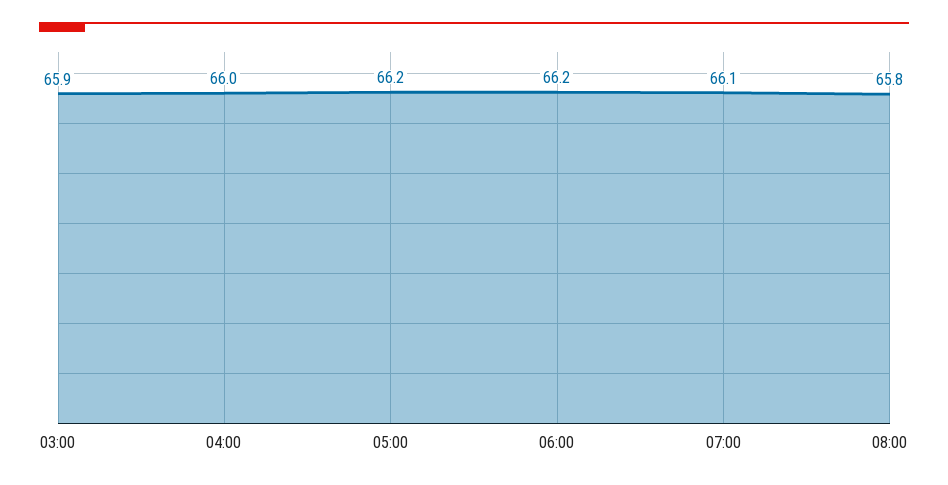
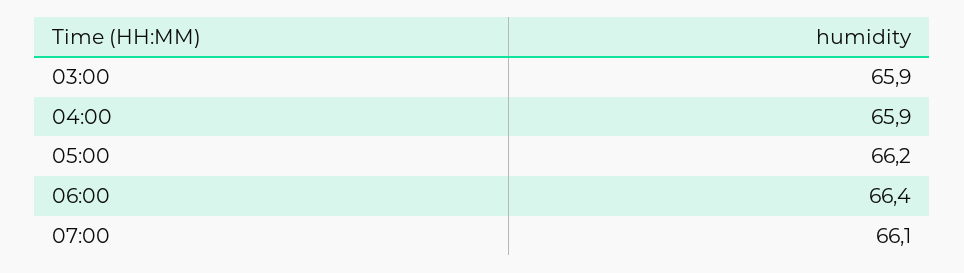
04:00: 66 -> 65.9
06:00: 66.2 -> 66.4
08:00: 65.8 -> none

